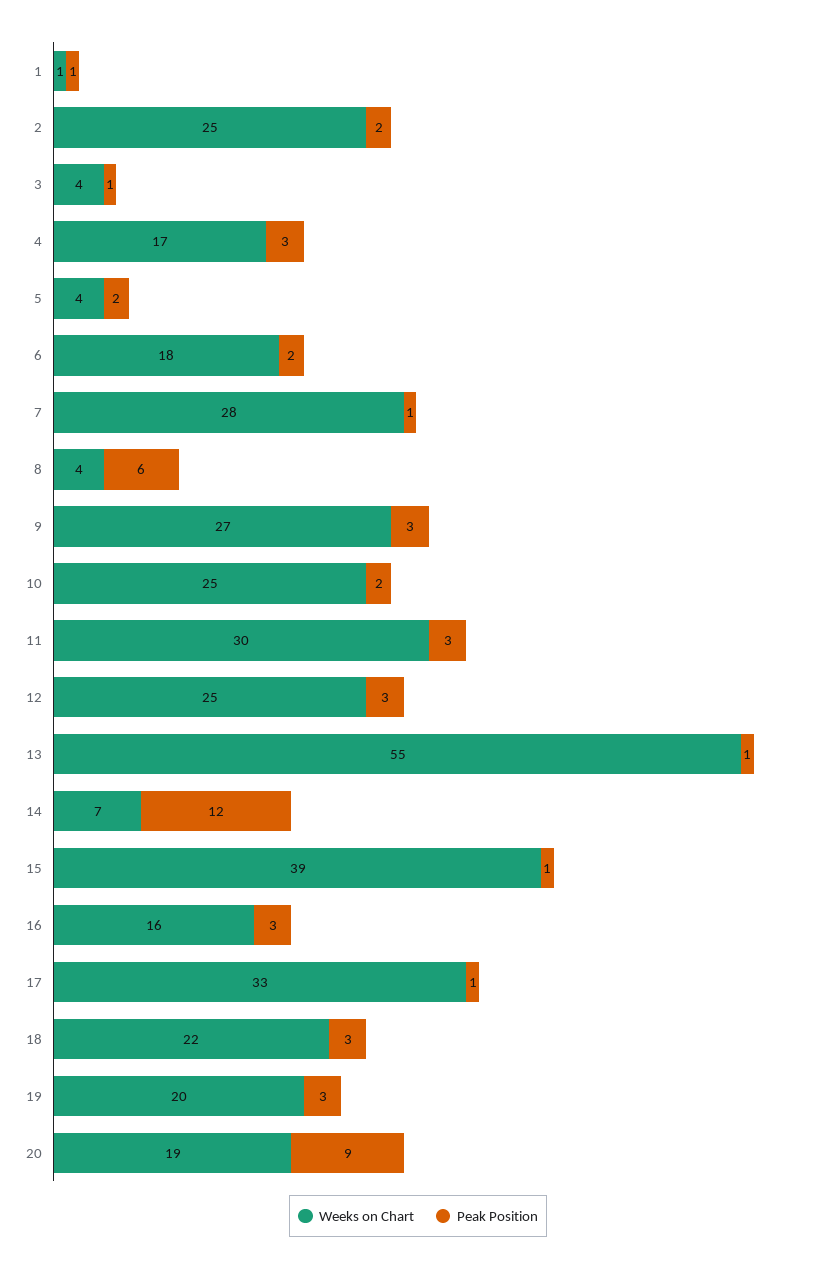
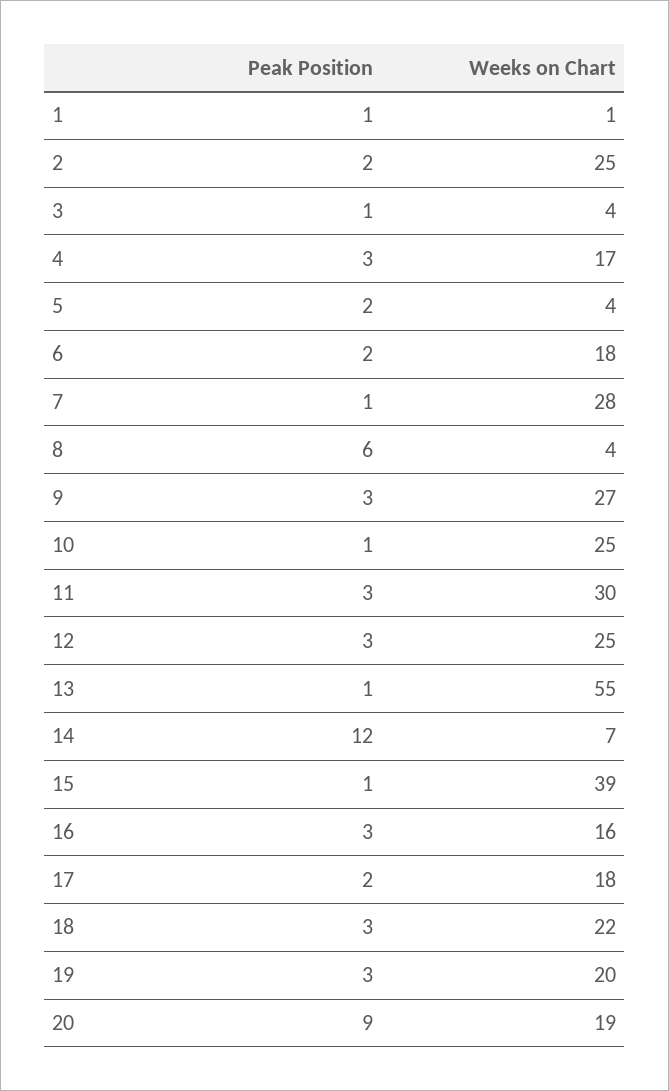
Peak Position, 10: 2 -> 1
Weeks on Chart, 17: 33 -> 18
Peak Position, 17: 1 -> 2

